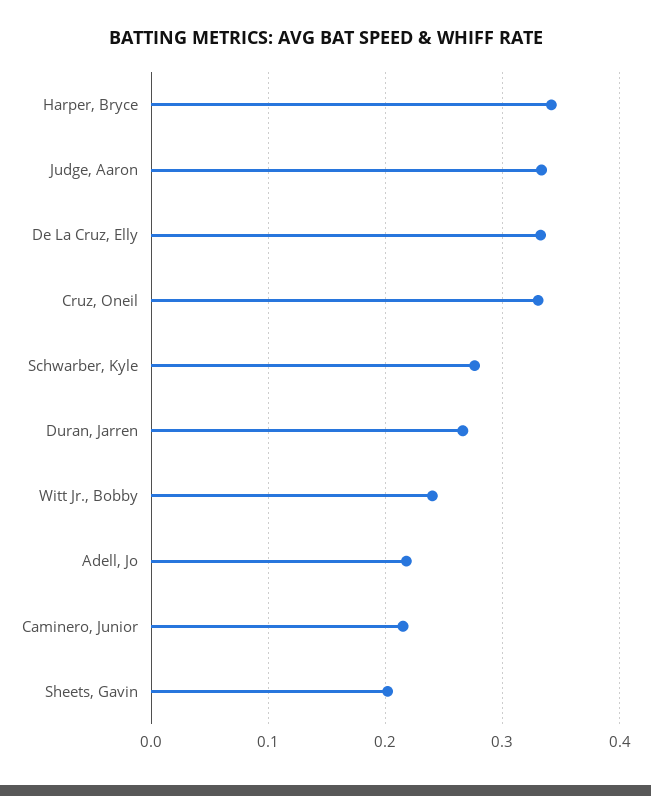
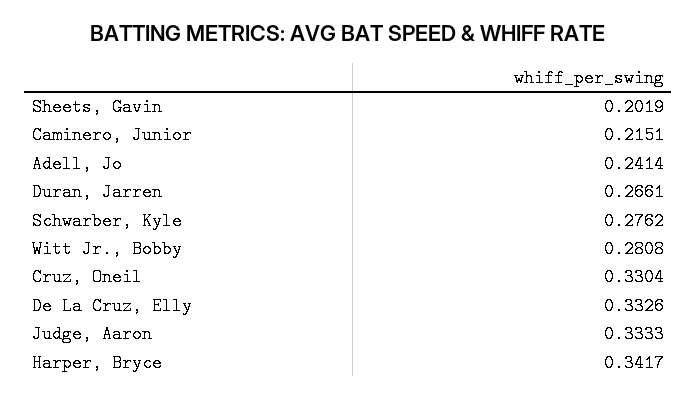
Witt Jr., Bobby: 0.24 -> 0.2808
Adell, Jo: 0.22 -> 0.2414

